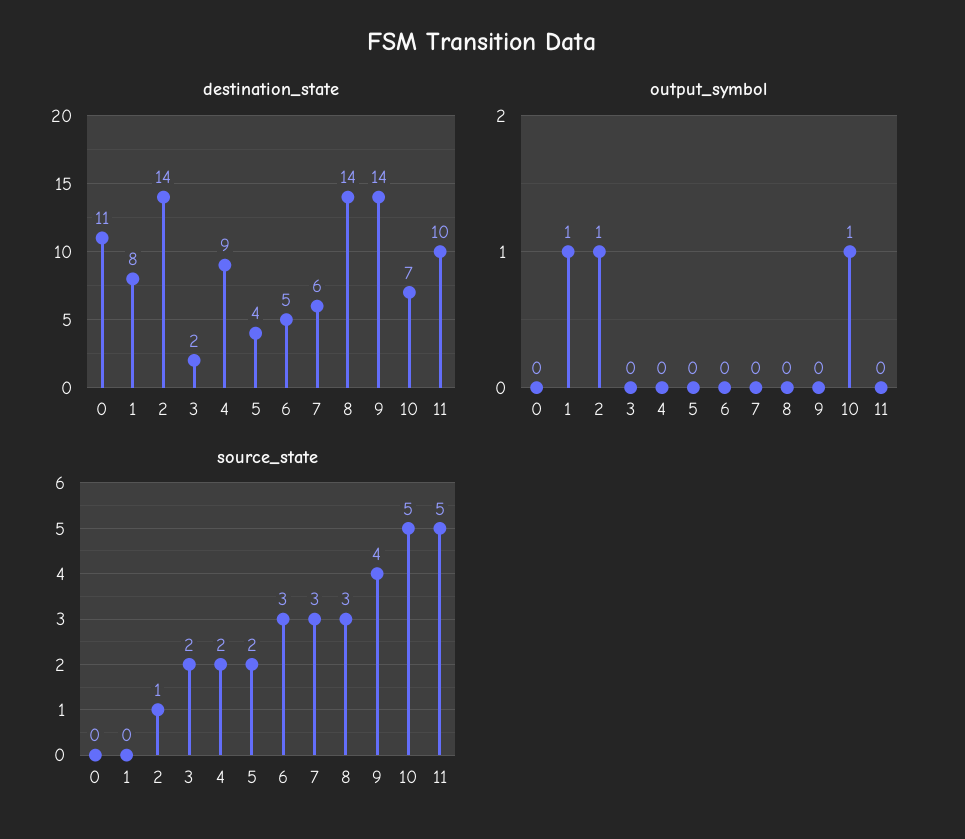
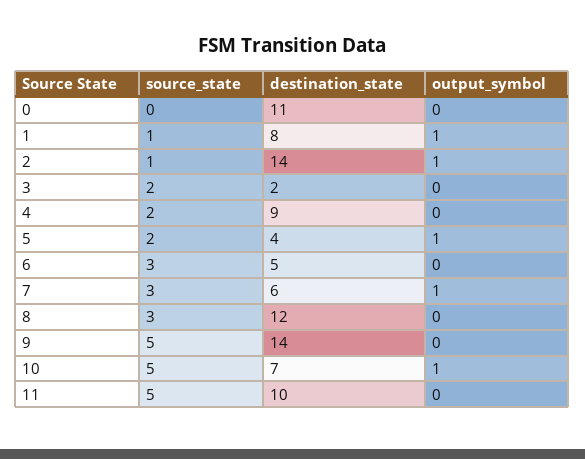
destination_state, 8: 14 -> 12
output_symbol, 5: 0 -> 1
output_symbol, 7: 0 -> 1
source_state, 1: 0 -> 1
source_state, 9: 4 -> 5

